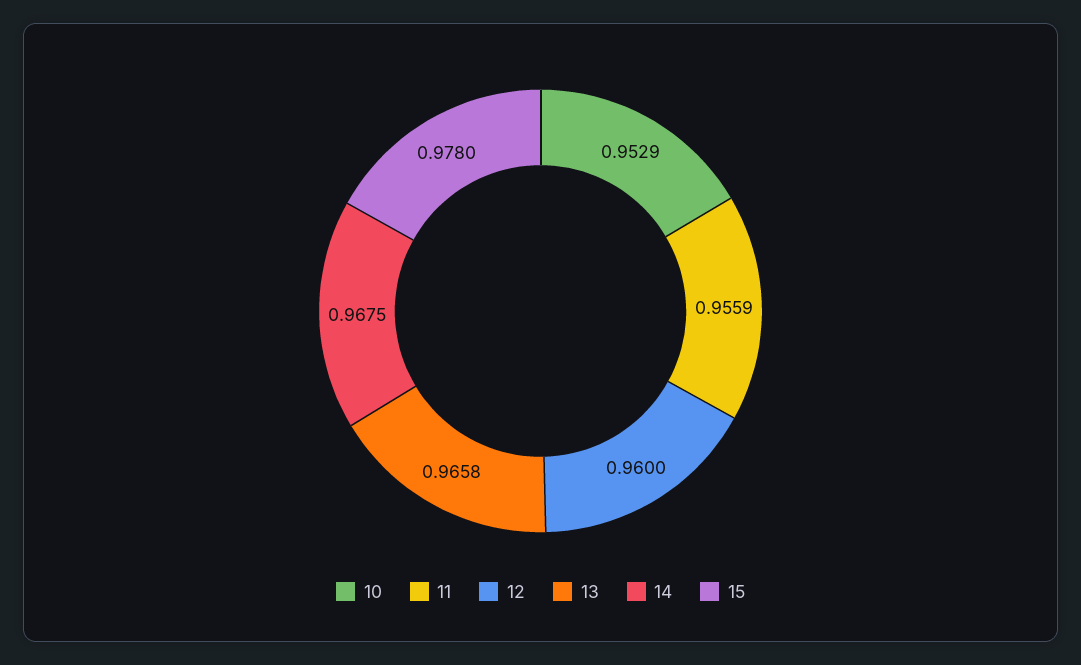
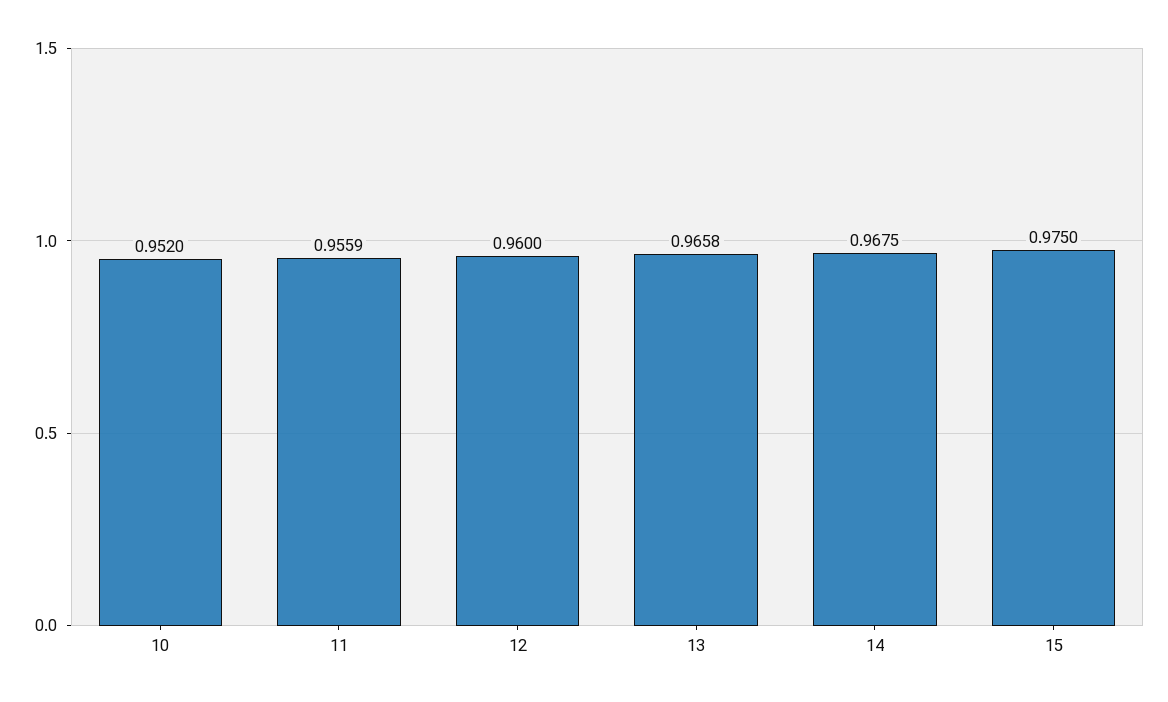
10: 0.9529 -> 0.952
15: 0.978 -> 0.975

